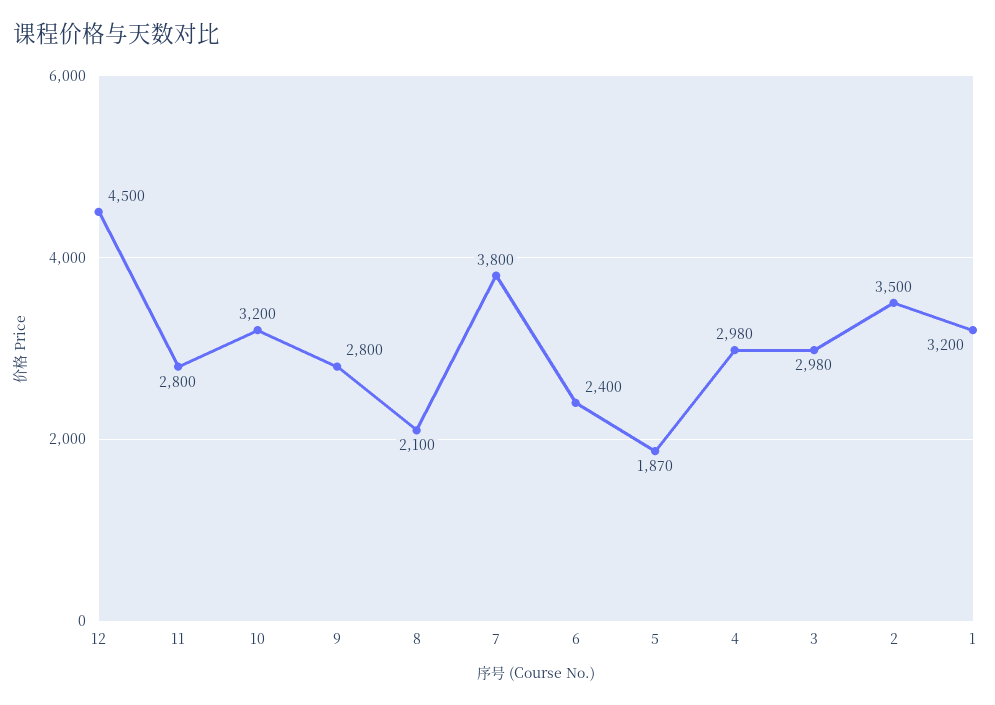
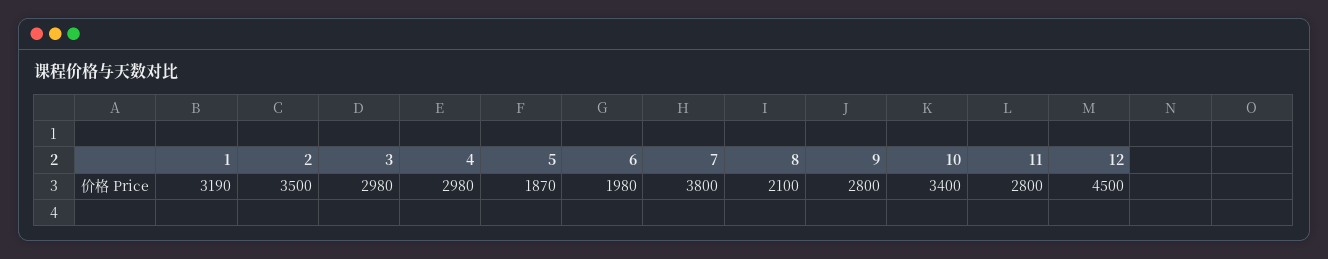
10: 3200 -> 3400
6: 2400 -> 1980
1: 3200 -> 3190

